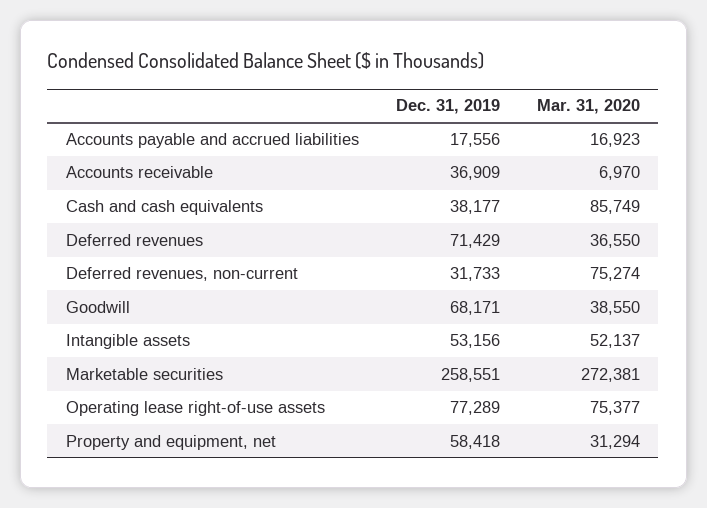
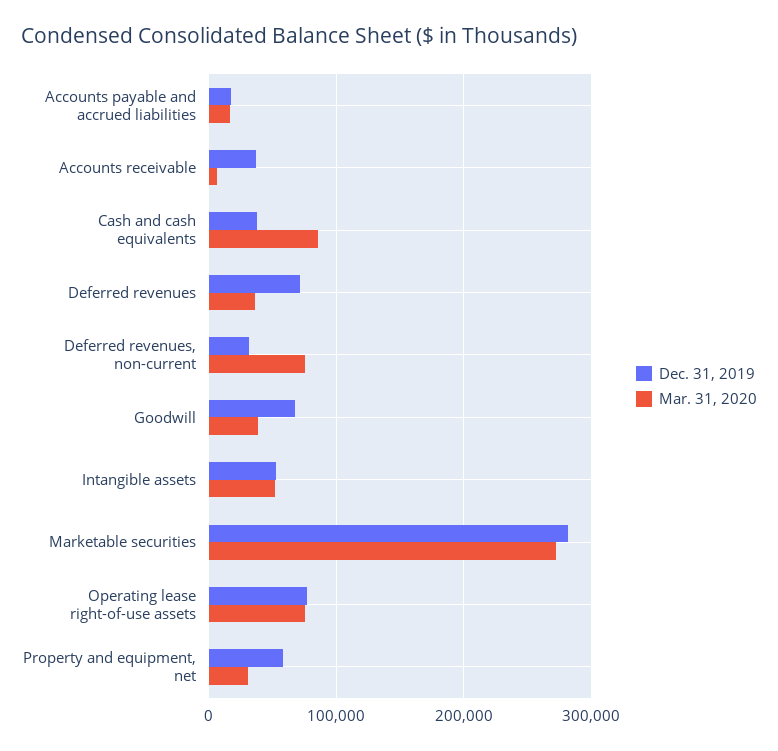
Dec. 31, 2019, Marketable securities: 258551 -> 280000

